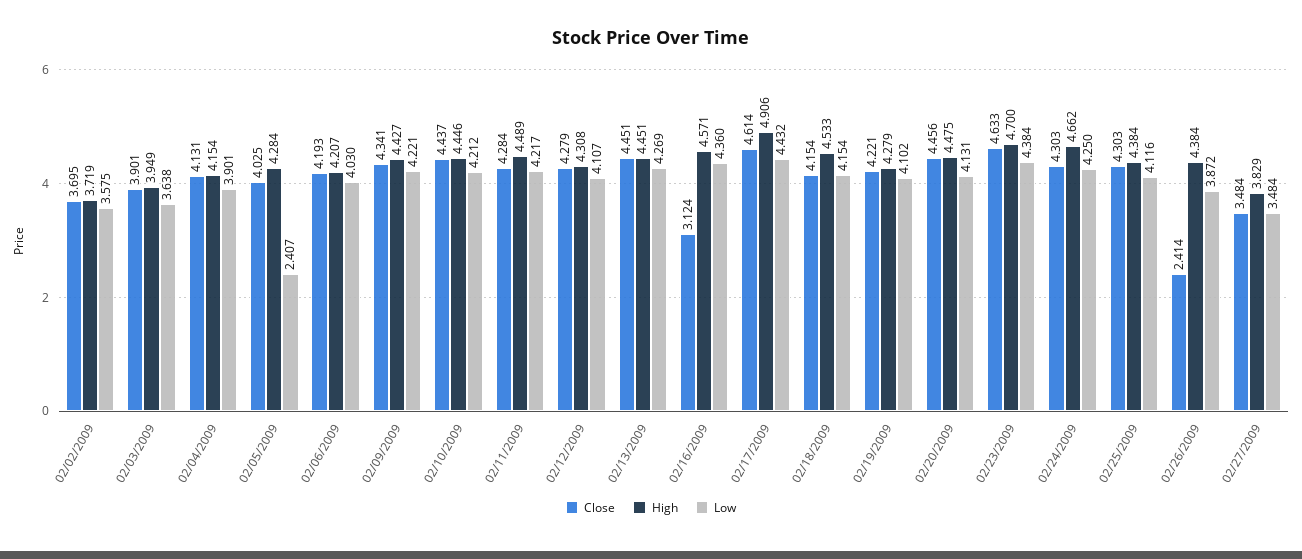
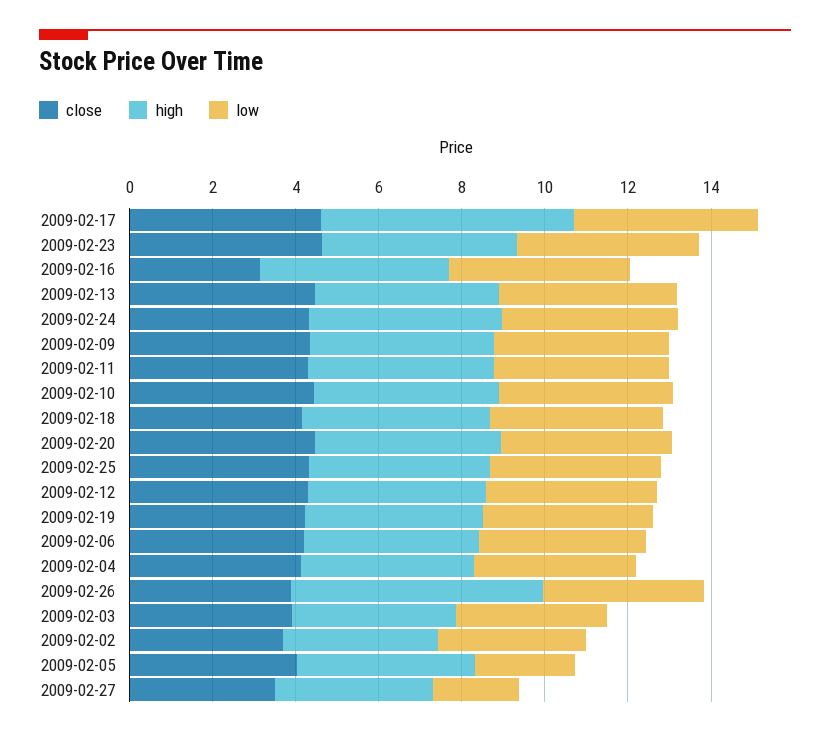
High, 02/17/2009: 4.906 -> 6
Close, 02/26/2009: 2.414 -> 4
High, 02/26/2009: 4.384 -> 6
Low, 02/27/2009: 3.484 -> 2

